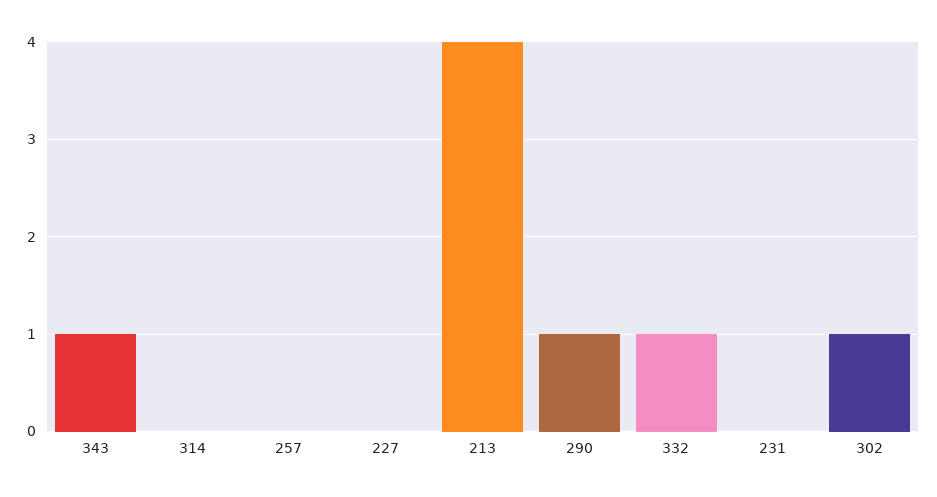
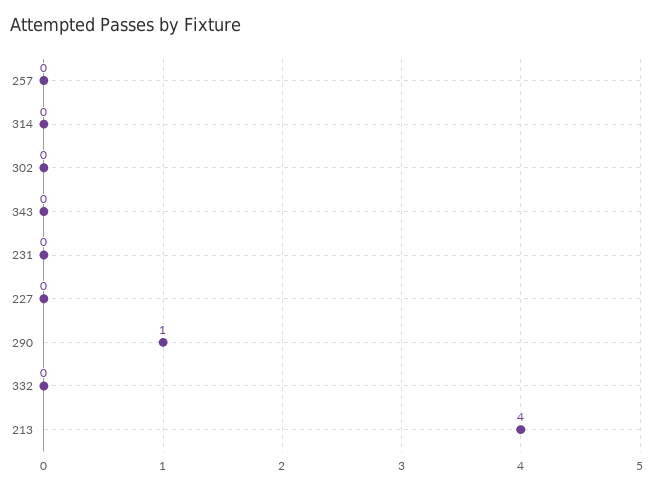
343: 1 -> 0
332: 1 -> 0
302: 1 -> 0

